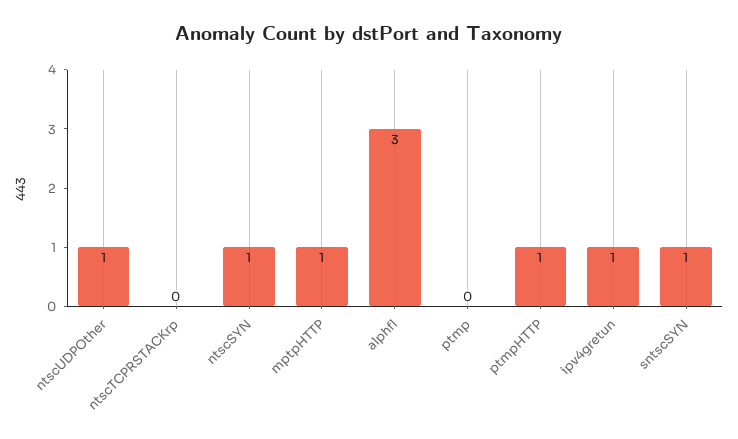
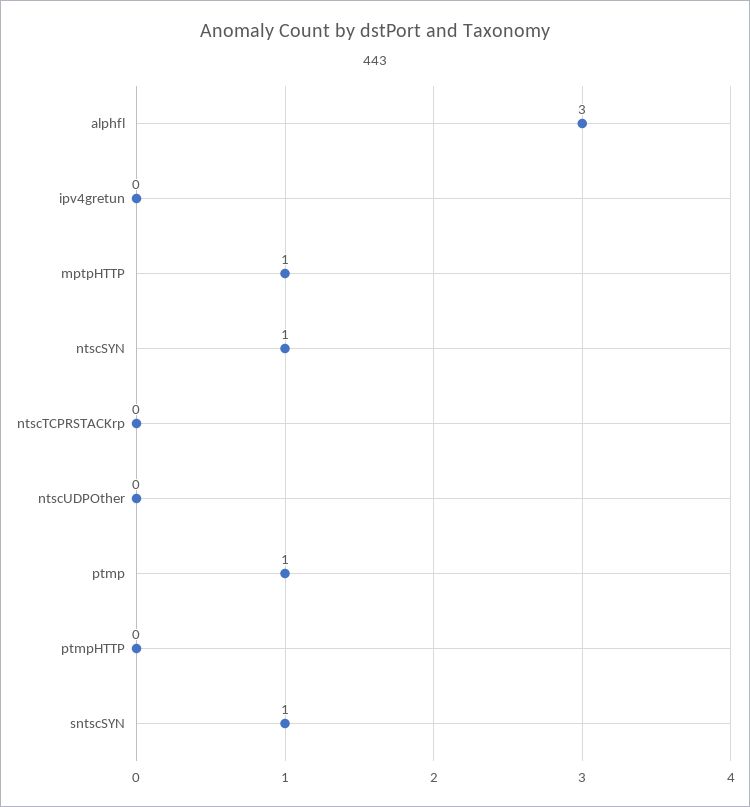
ntscUDPOther: 1 -> 0
ptmp: 0 -> 1
ptmpHTTP: 1 -> 0
ipv4gretun: 1 -> 0

